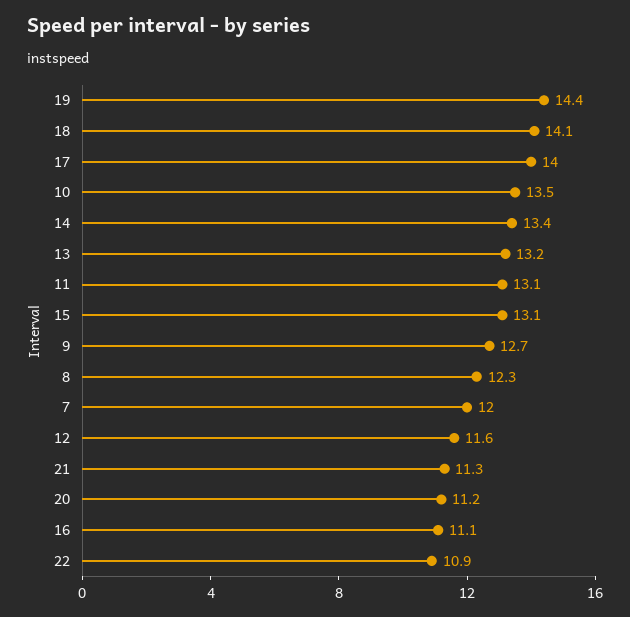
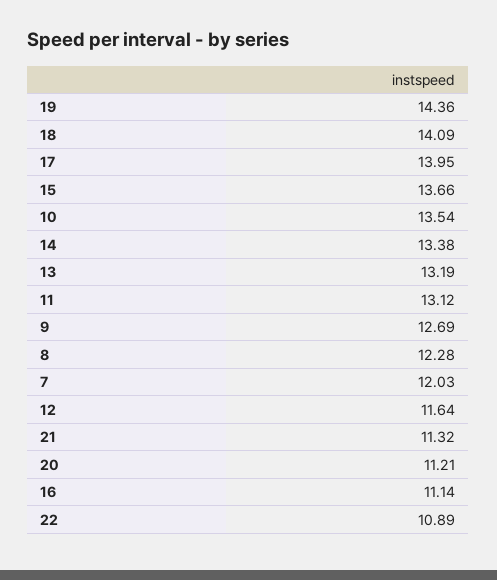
15: 13.1 -> 13.66

